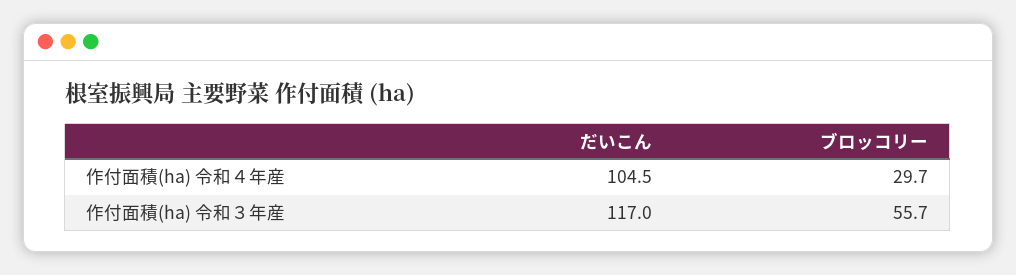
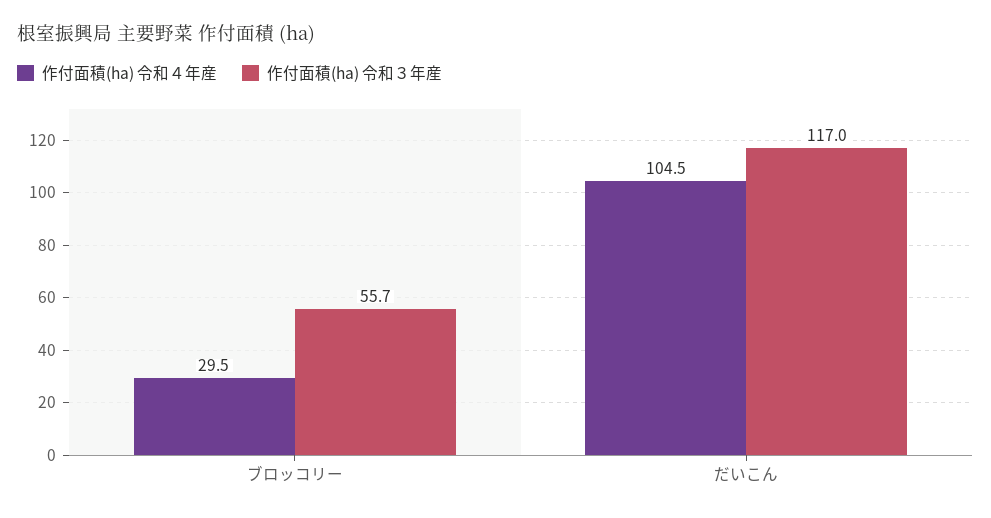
作付面積(ha) 令和４年産, ブロッコリー: 29.7 -> 29.5

